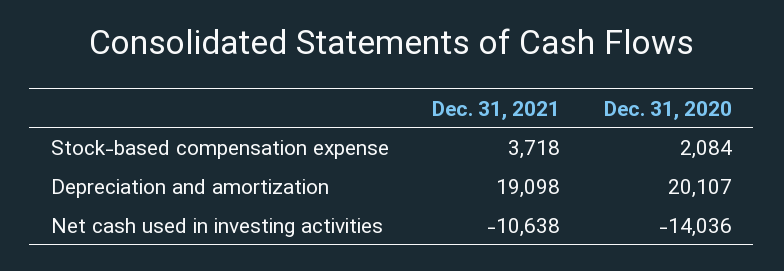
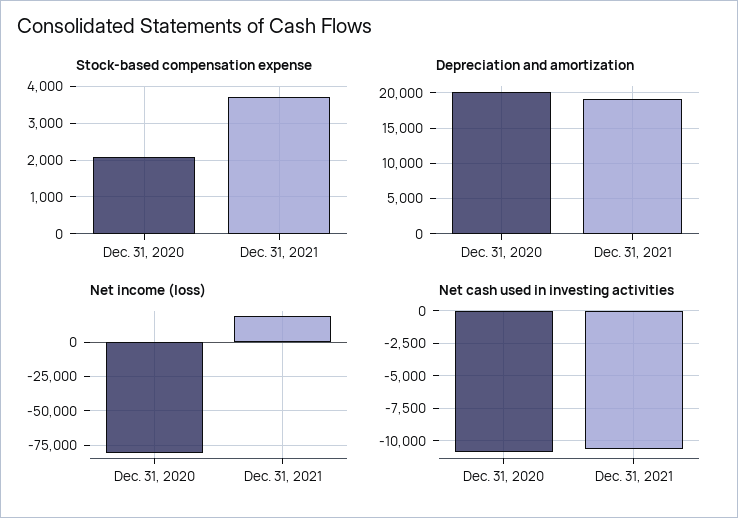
Net cash used in investing activities, Dec. 31, 2020: -14036 -> -11000
Net income (loss), Dec. 31, 2020: none -> -80000
Net income (loss), Dec. 31, 2021: none -> 20000

